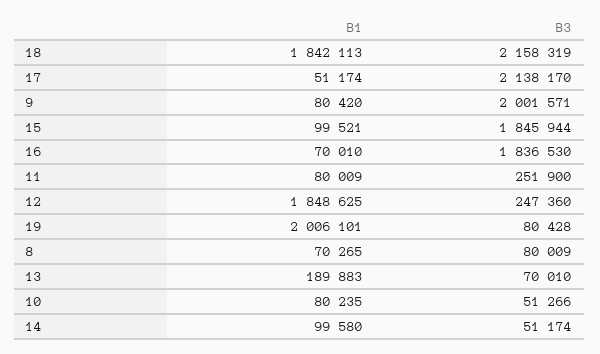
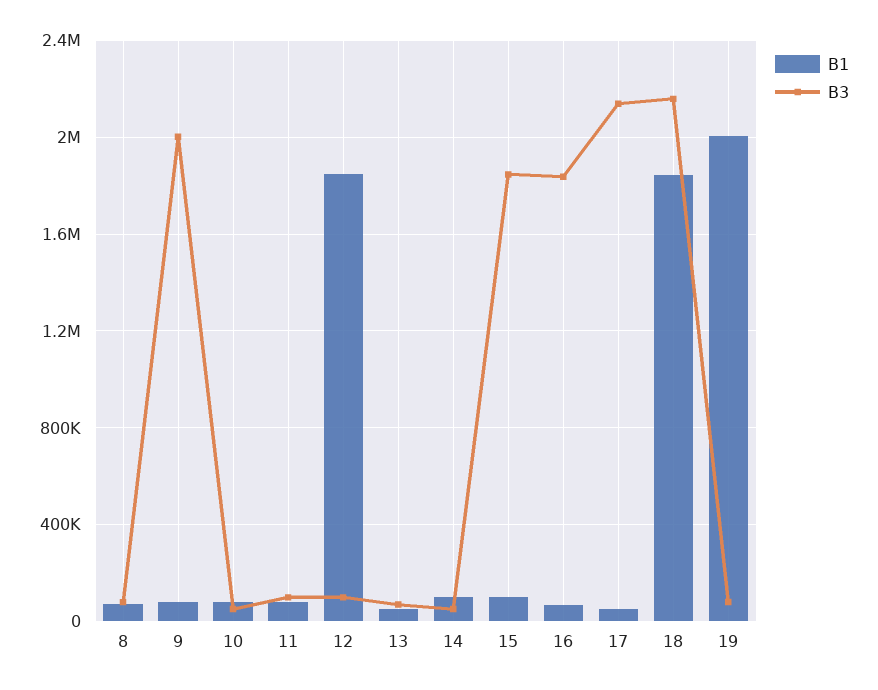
B3, 11: 251900 -> 100000
B3, 12: 247360 -> 100000
B1, 13: 189883 -> 50000

